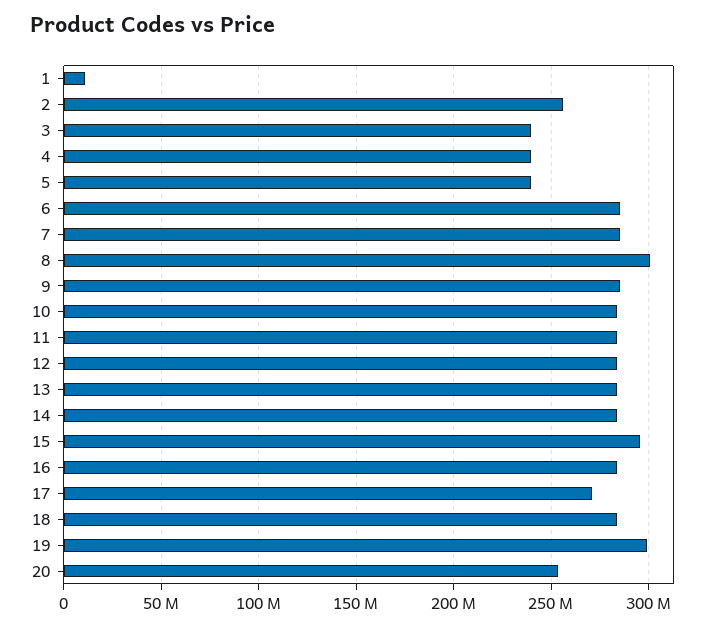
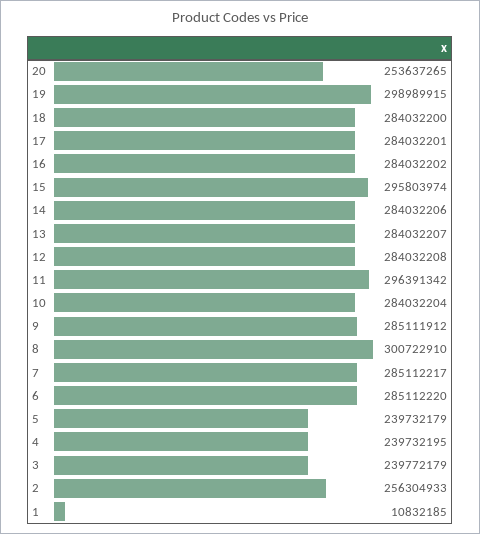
11: 285000000 -> 296391342
17: 270000000 -> 284032201

